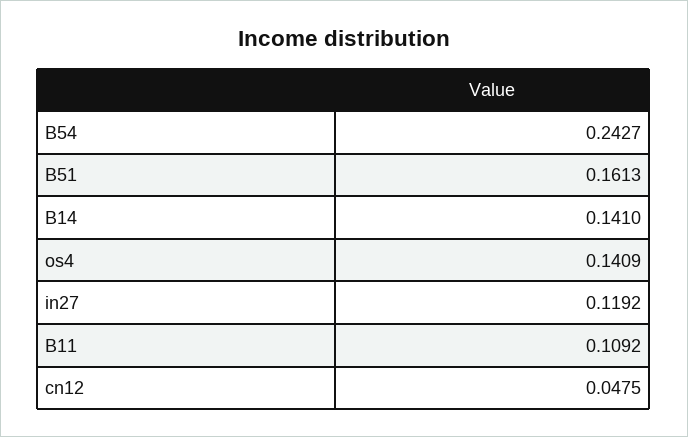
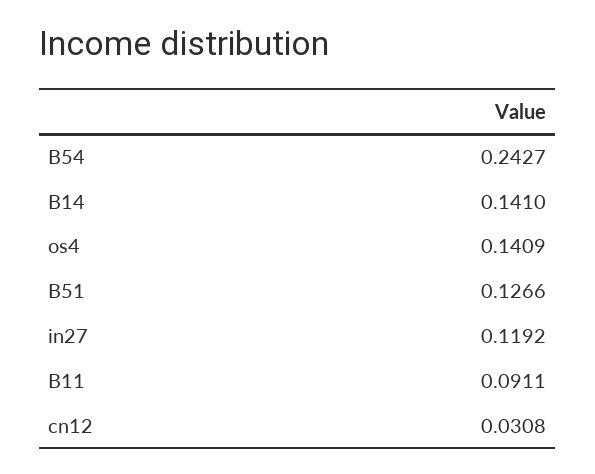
B51: 0.1613 -> 0.1266
B11: 0.1092 -> 0.0911
cn12: 0.0475 -> 0.0308

